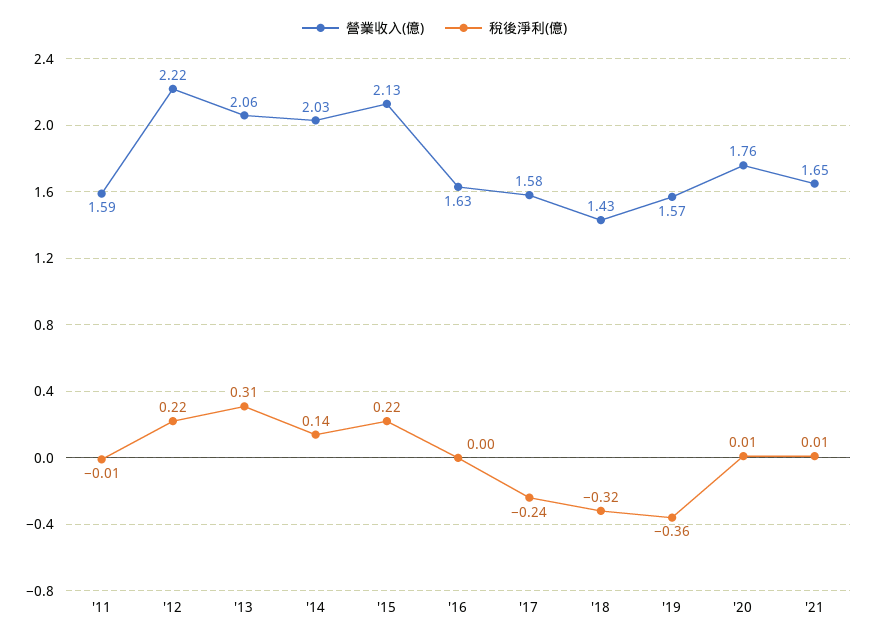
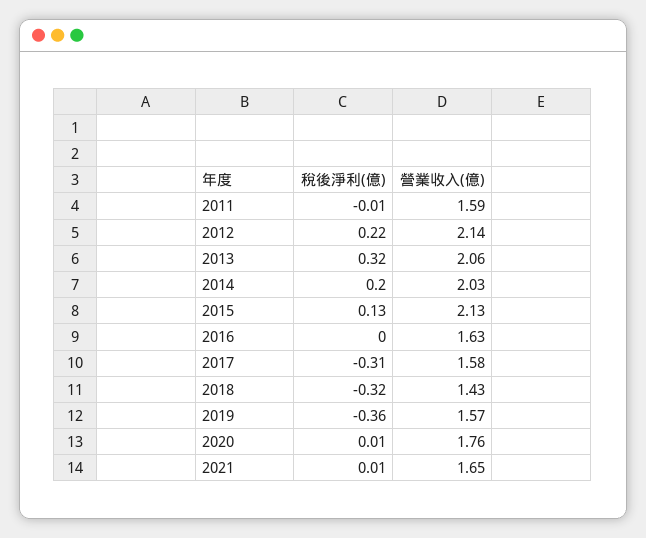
營業收入(億), '12: 2.22 -> 2.14
稅後淨利(億), '13: 0.31 -> 0.32
稅後淨利(億), '14: 0.14 -> 0.2
稅後淨利(億), '15: 0.22 -> 0.13
稅後淨利(億), '17: -0.24 -> -0.31

